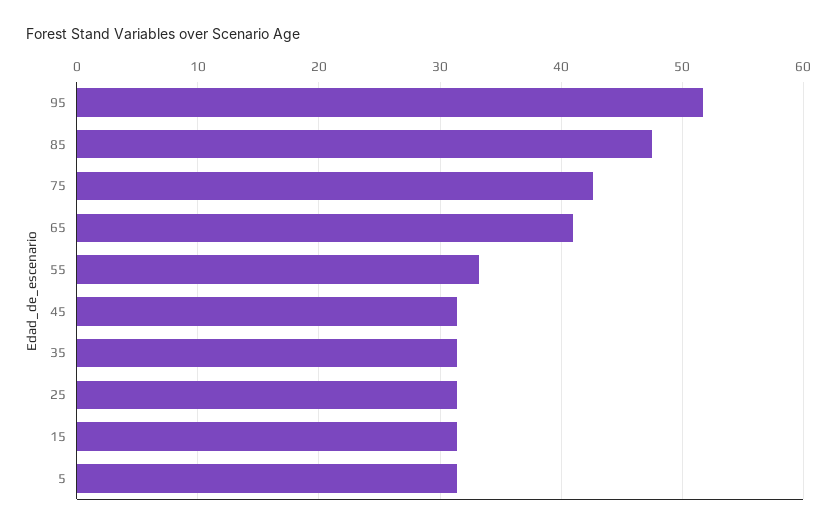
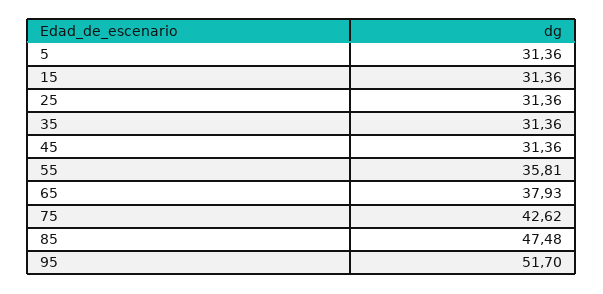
65: 41 -> 37.93
55: 33 -> 35.81

